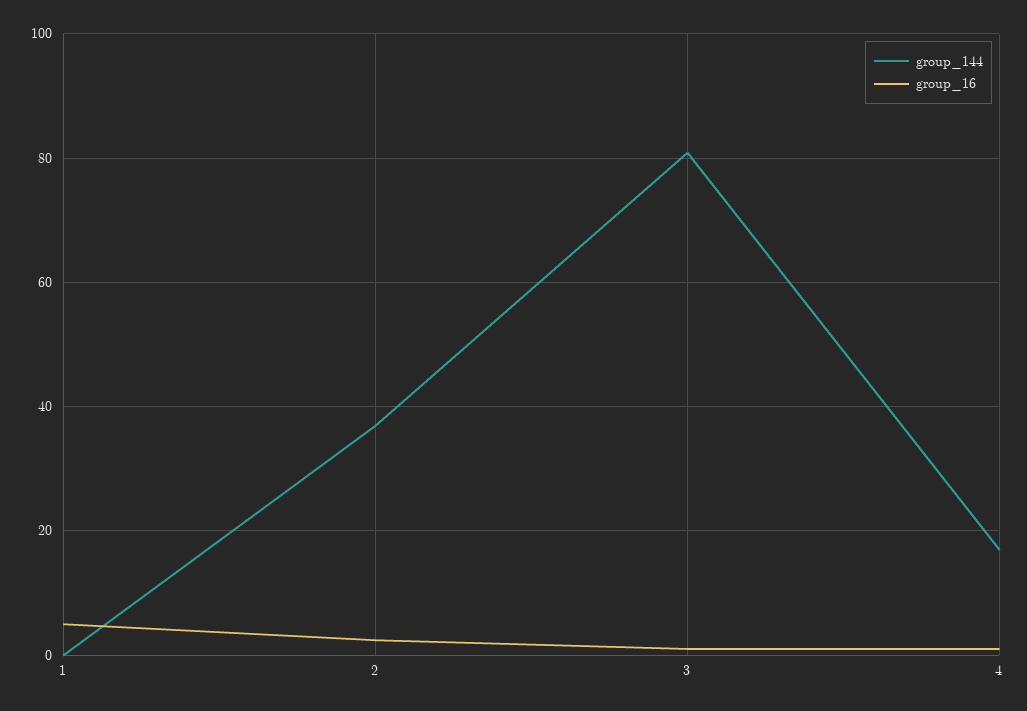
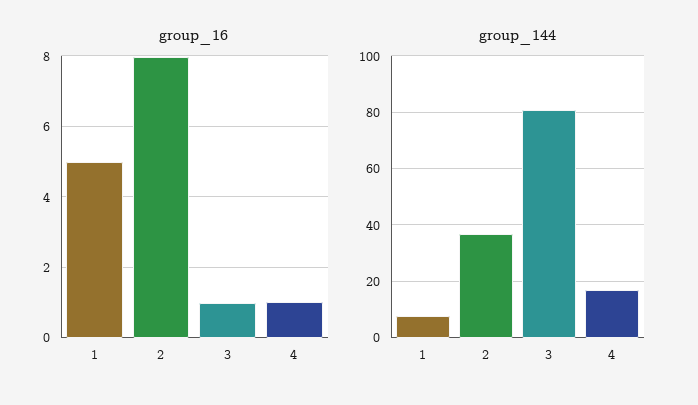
group_144, 1: 0 -> 7.5
group_16, 2: 2 -> 8

